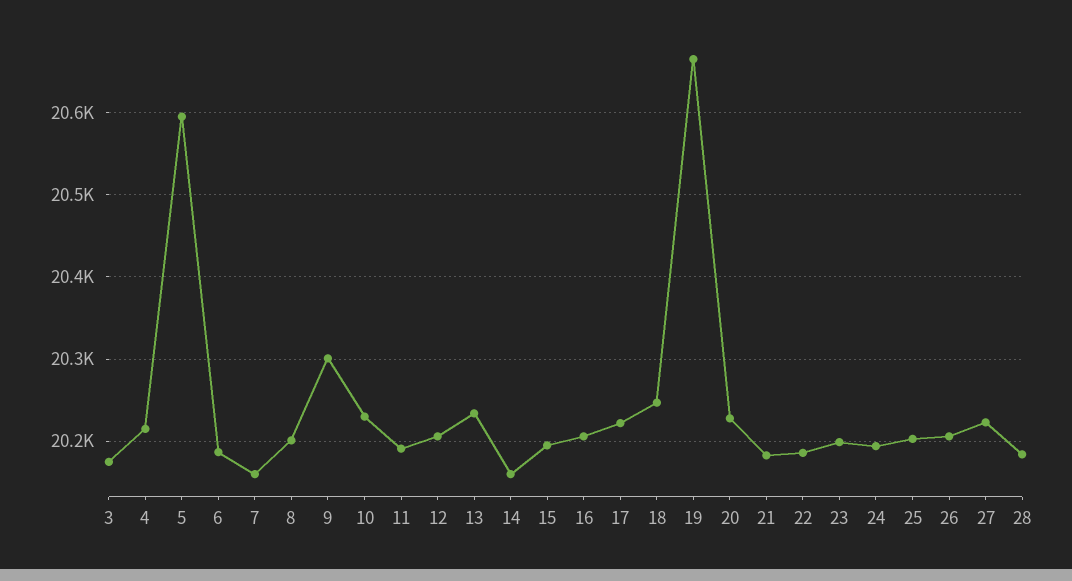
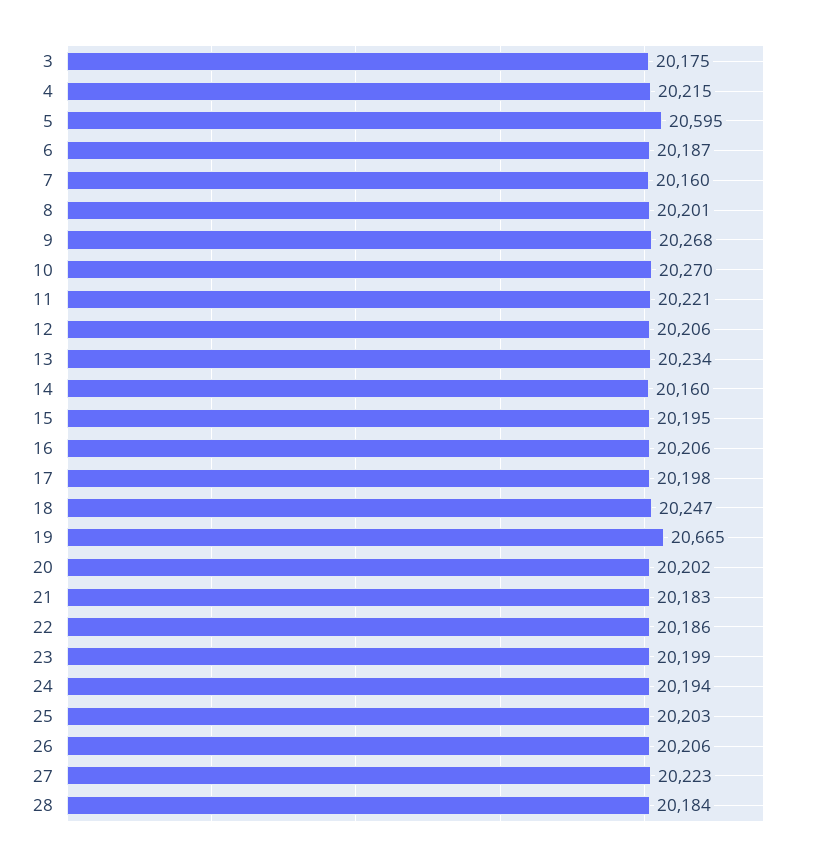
9: 20300 -> 20268
10: 20230 -> 20270
11: 20190 -> 20221
17: 20220 -> 20198
20: 20230 -> 20202

